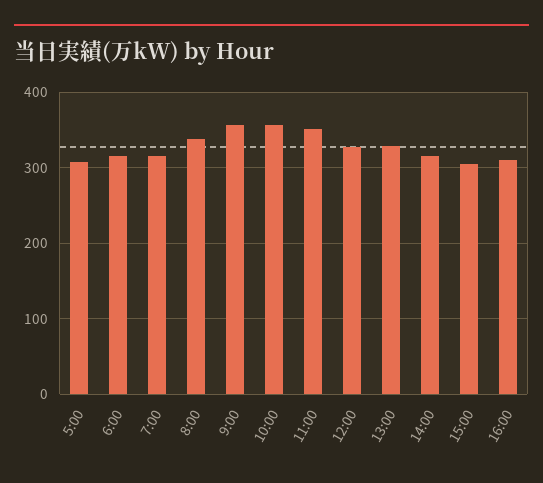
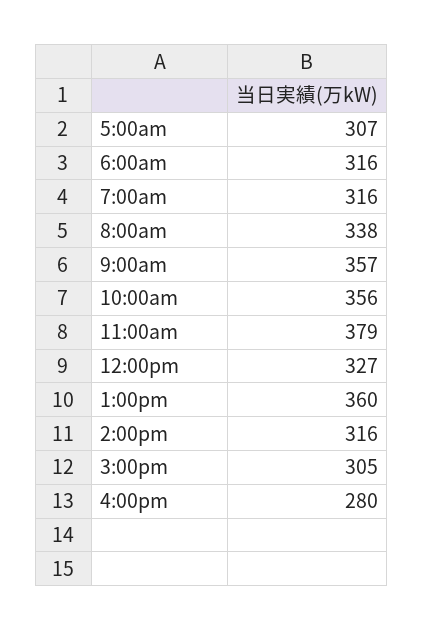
11:00: 350 -> 379
13:00: 330 -> 360
16:00: 310 -> 280

